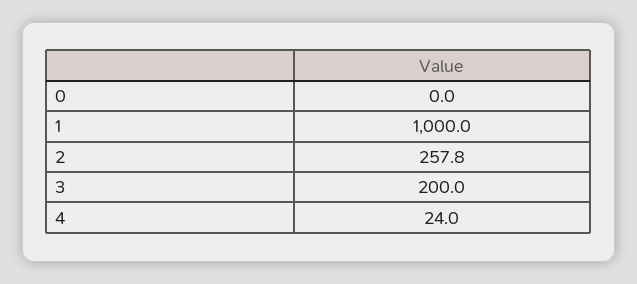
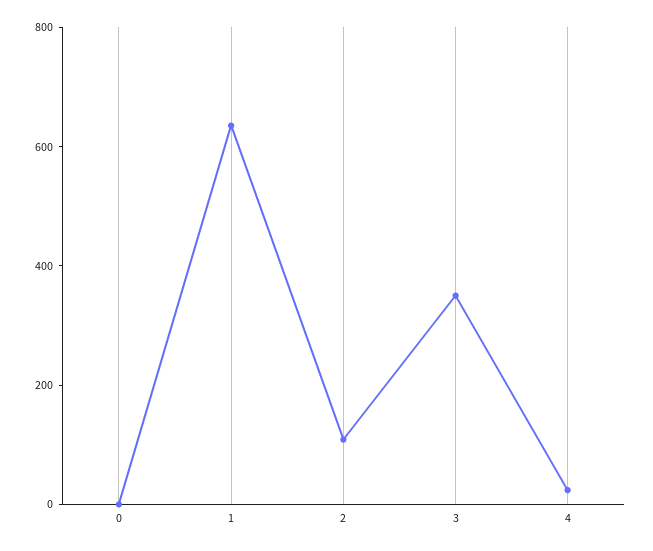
1: 1000 -> 650
2: 257.8 -> 100
3: 200 -> 350

